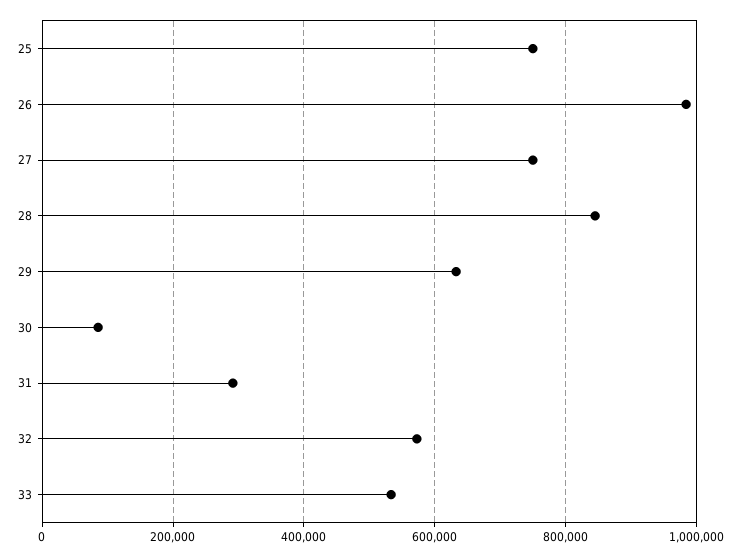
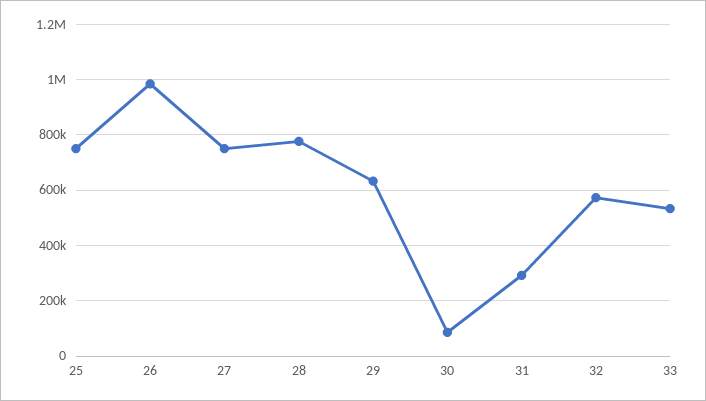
28: 840000 -> 775000

